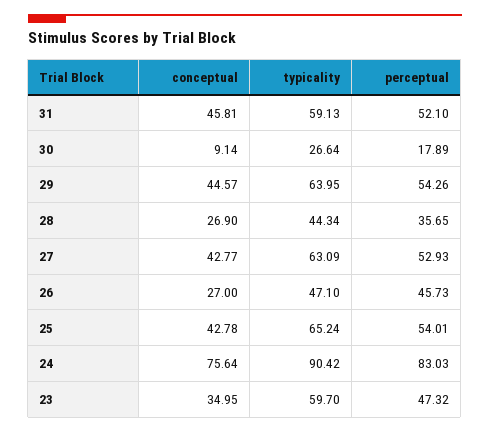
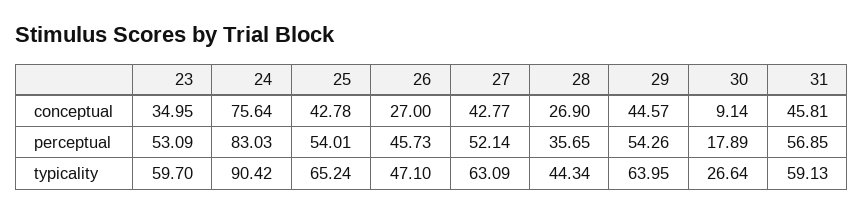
perceptual, 31: 52.1 -> 56.85
perceptual, 27: 52.93 -> 52.14
perceptual, 23: 47.32 -> 53.09

